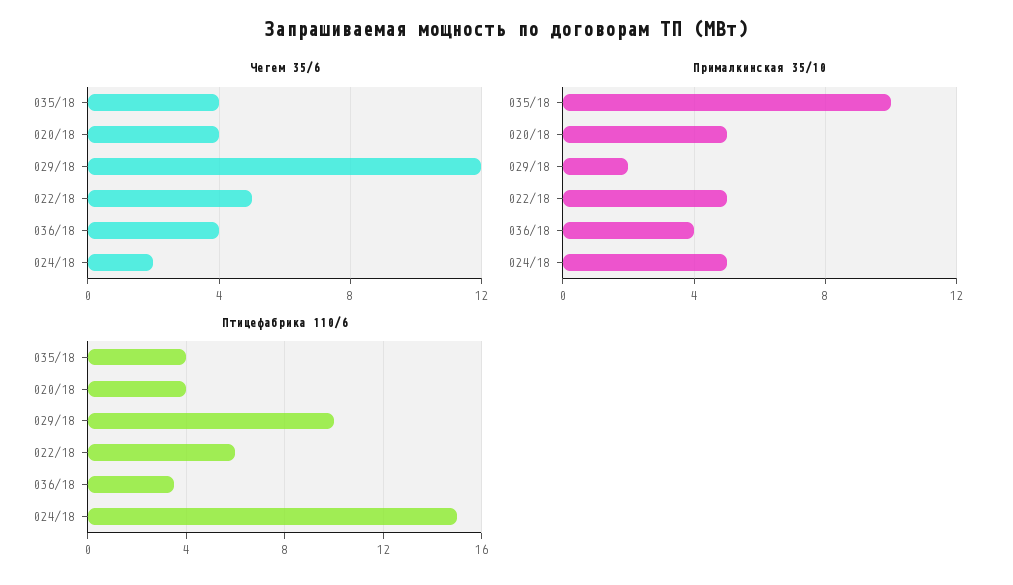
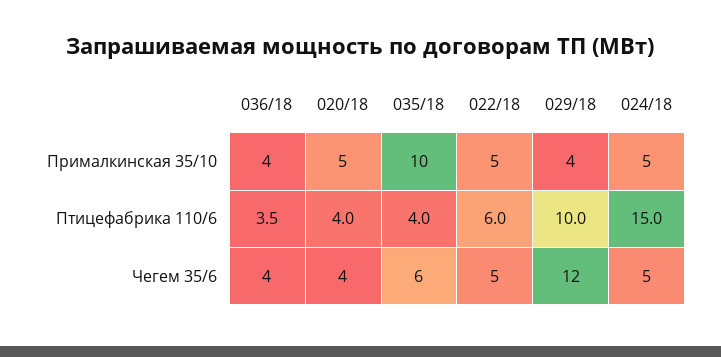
Чегем 35/6, 035/18: 4 -> 6
Чегем 35/6, 024/18: 2 -> 5
Прималкинская 35/10, 029/18: 2 -> 4

